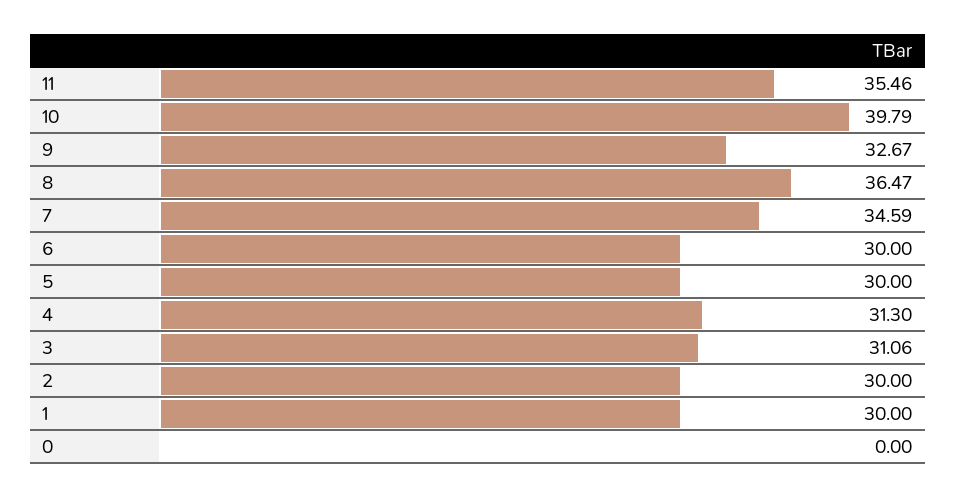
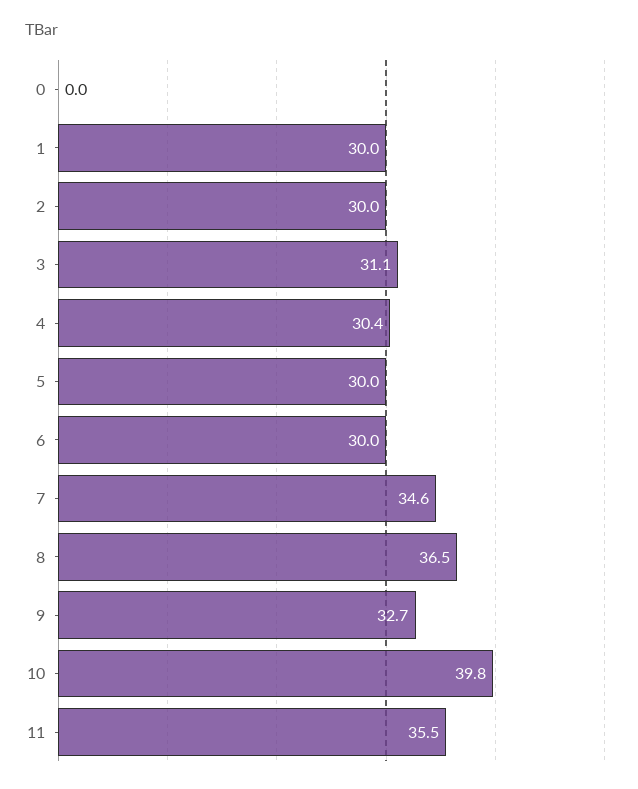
4: 31.3 -> 30.4

